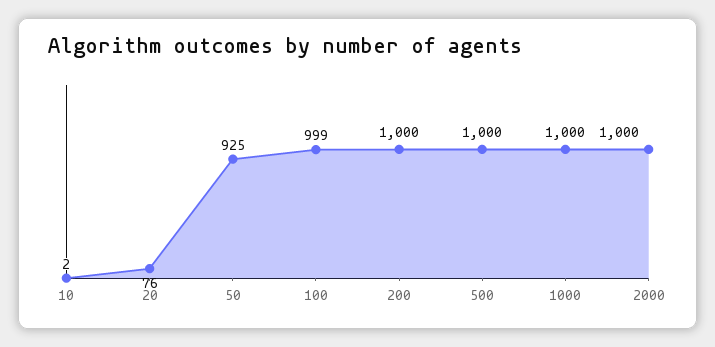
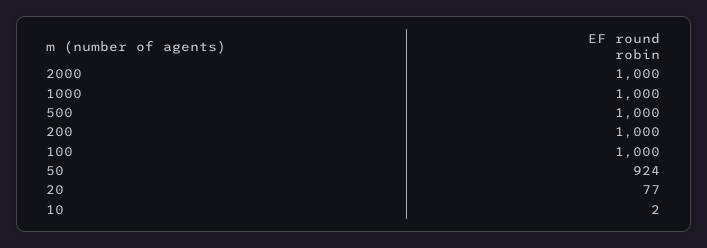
20: 76 -> 77
50: 925 -> 924
100: 999 -> 1000

